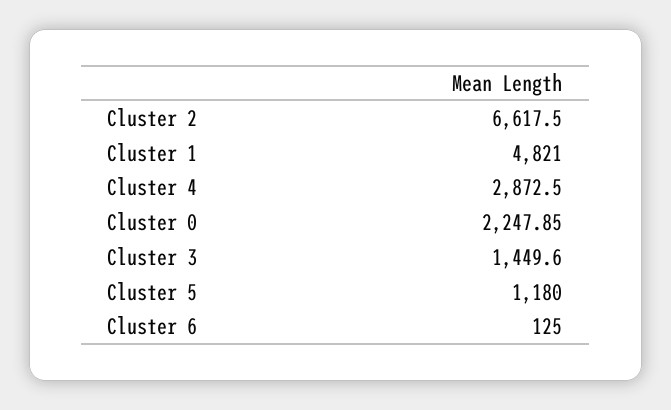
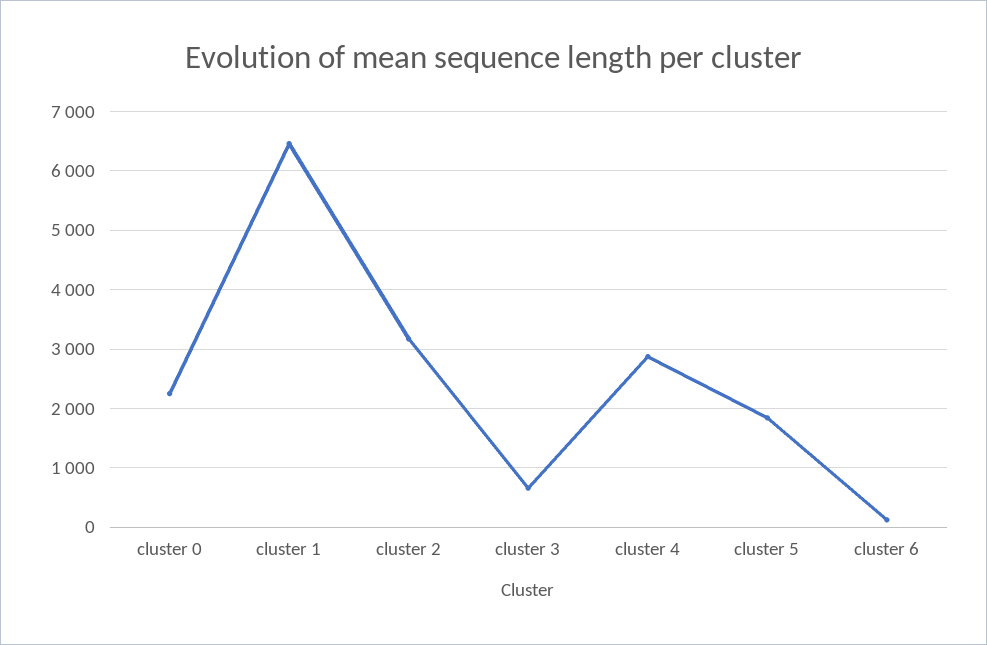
Cluster 2: 6617.5 -> 3200
Cluster 1: 4821 -> 6400
Cluster 3: 1449.6 -> 600
Cluster 5: 1180 -> 1800

